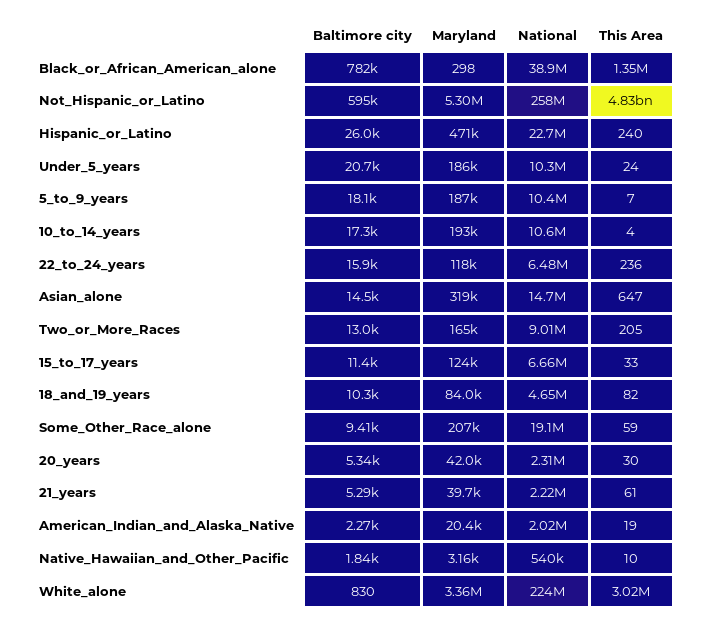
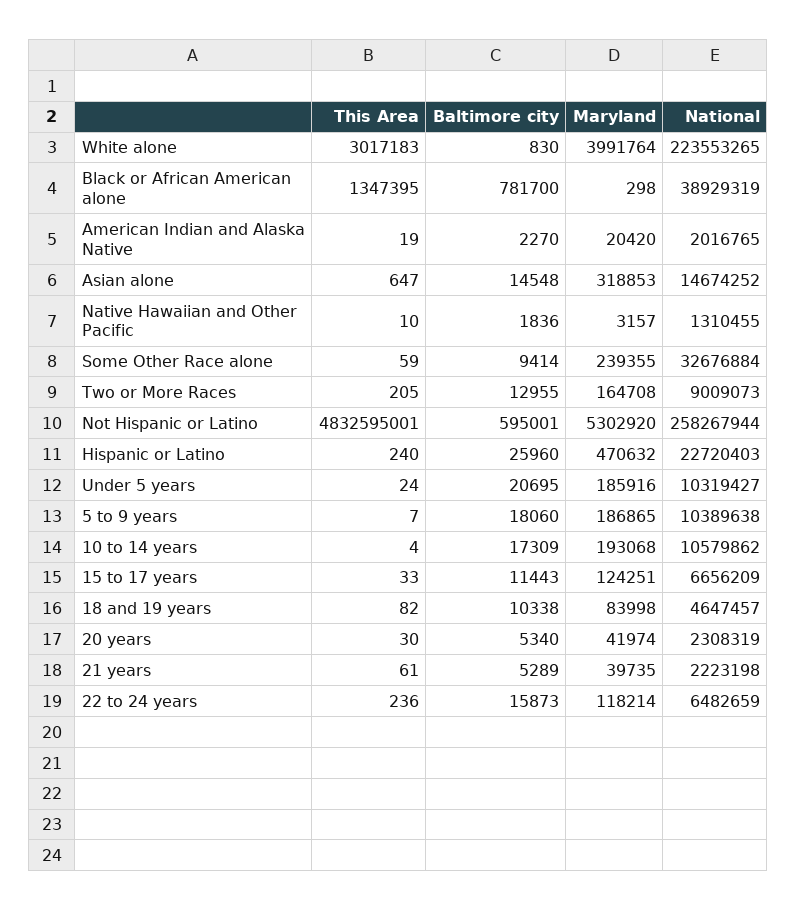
Maryland, Some_Other_Race_alone: 207000 -> 239355
National, Some_Other_Race_alone: 19100000 -> 32676884
National, Native_Hawaiian_and_Other_Pacific: 540000 -> 1310455
Maryland, White_alone: 3360000 -> 3991764

